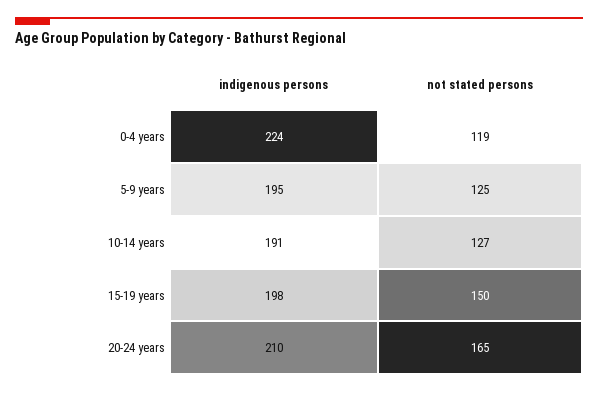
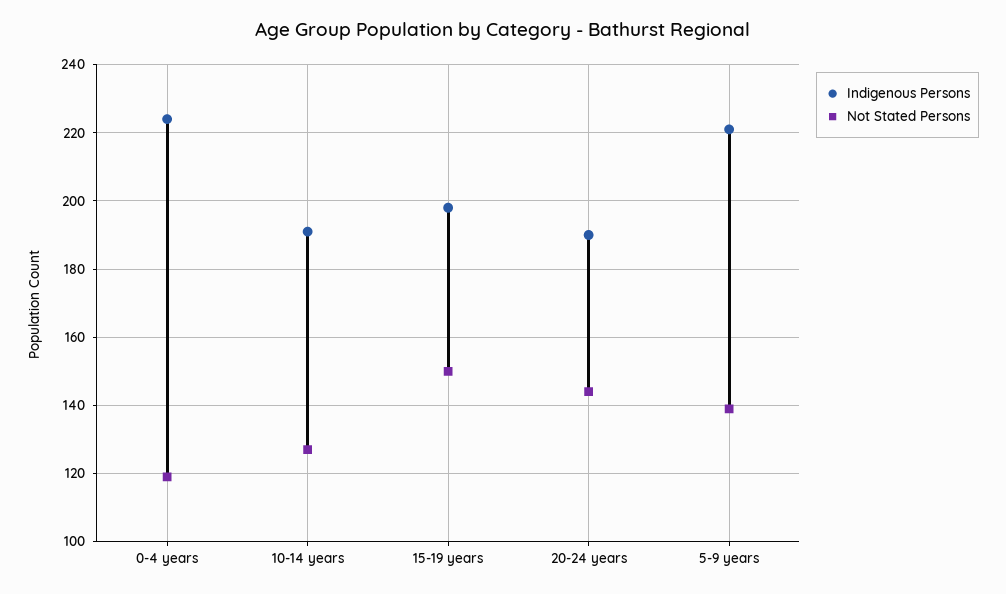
indigenous persons, 5-9 years: 195 -> 220
not stated persons, 5-9 years: 125 -> 140
indigenous persons, 20-24 years: 210 -> 190
not stated persons, 20-24 years: 165 -> 145

